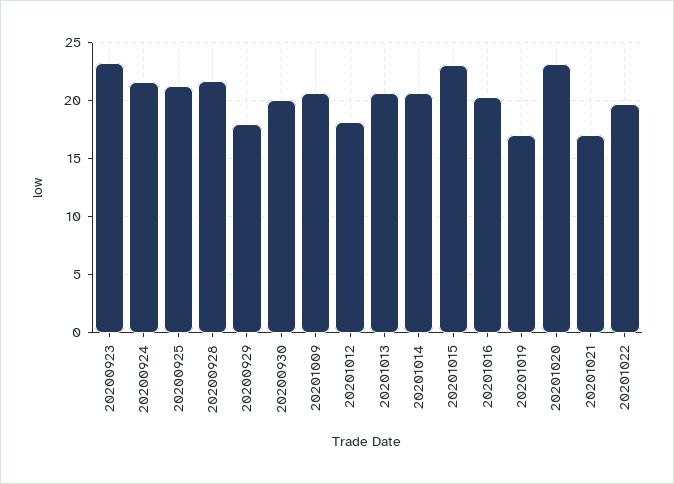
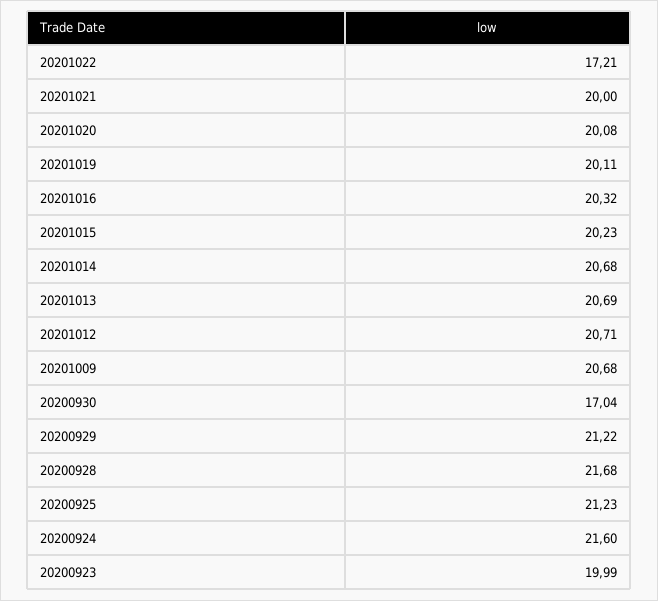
20200923: 23 -> 19.99
20200929: 18 -> 21.22
20200930: 20 -> 17.04
20201012: 18 -> 20.71
20201015: 23 -> 20.23
20201019: 17 -> 20.11
20201020: 23 -> 20.08
20201021: 17 -> 20
20201022: 20 -> 17.21

